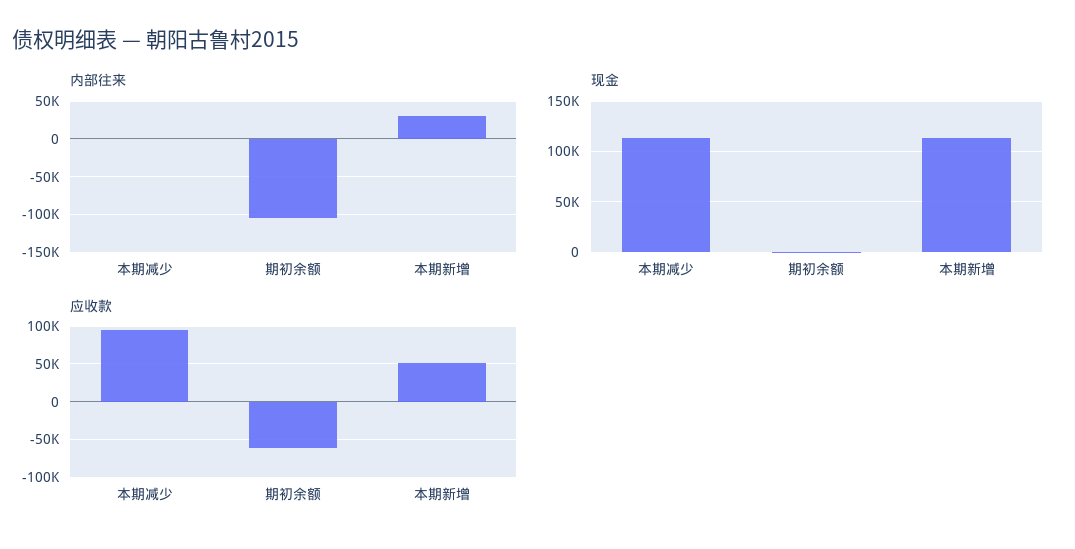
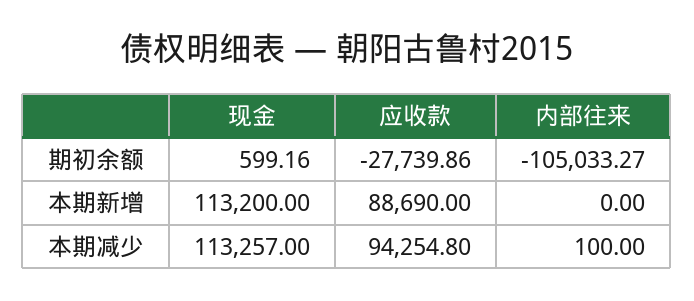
内部往来, 本期新增: 30000 -> 0
应收款, 期初余额: -60000 -> -27739.86
应收款, 本期新增: 50000 -> 88690

